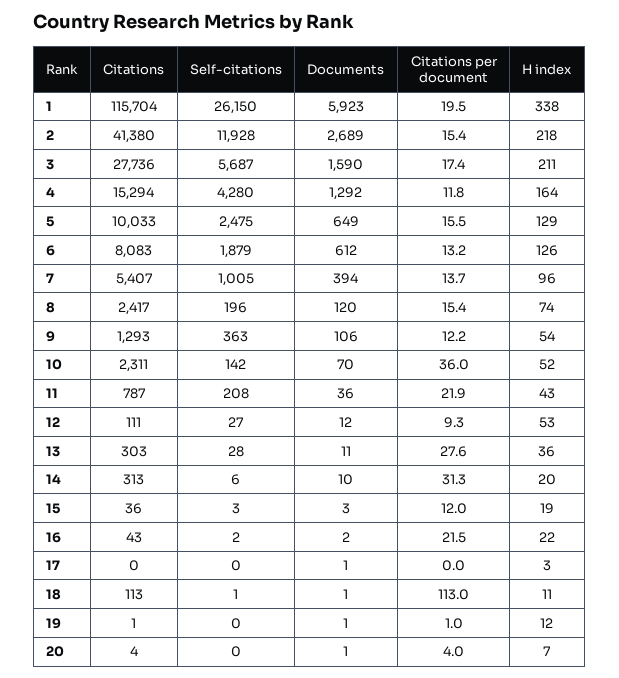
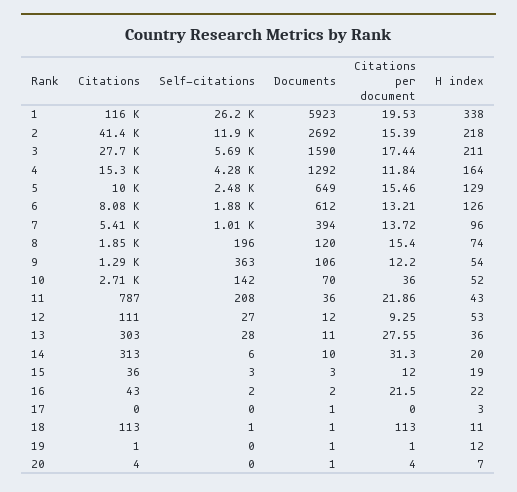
Documents, 2: 2689 -> 2692
Citations, 8: 2417 -> 1850
Citations, 10: 2311 -> 2710

